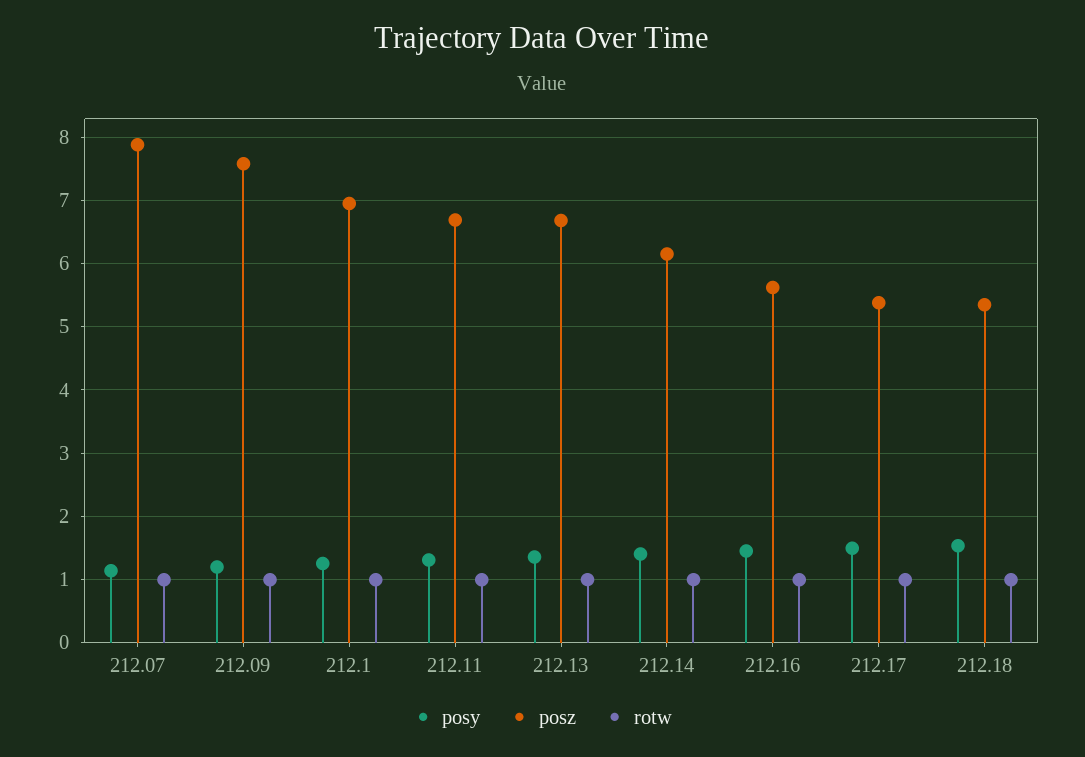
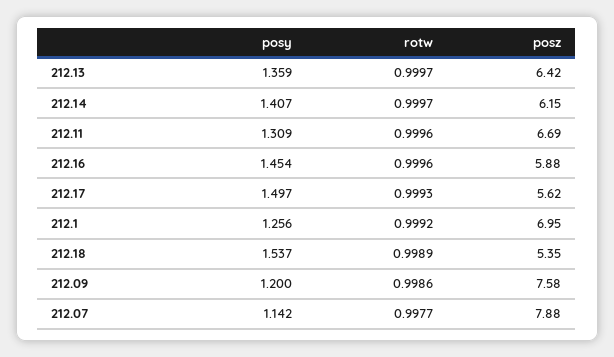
posz, 212.13: 6.7 -> 6.42
posz, 212.16: 5.6 -> 5.88
posz, 212.17: 5.4 -> 5.62

